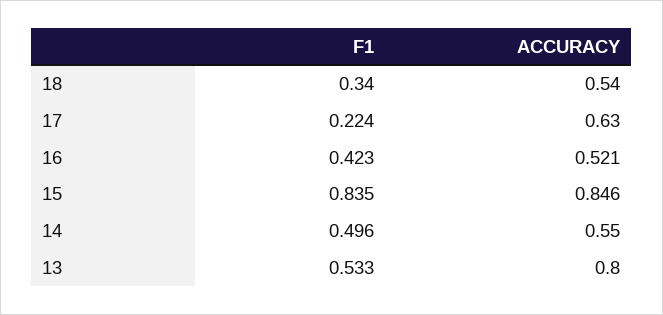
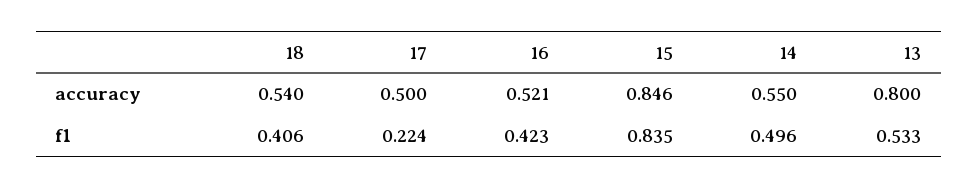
F1, 18: 0.34 -> 0.406
ACCURACY, 17: 0.63 -> 0.5

